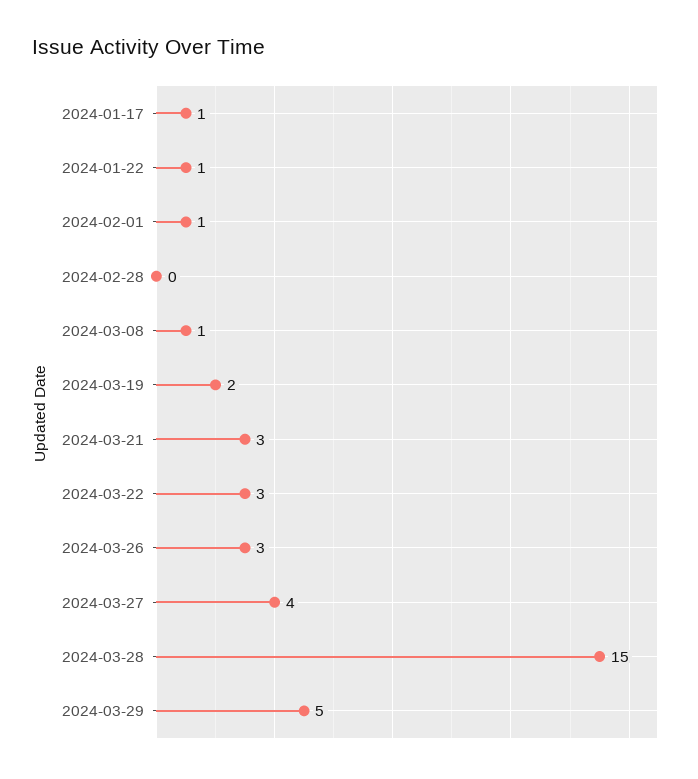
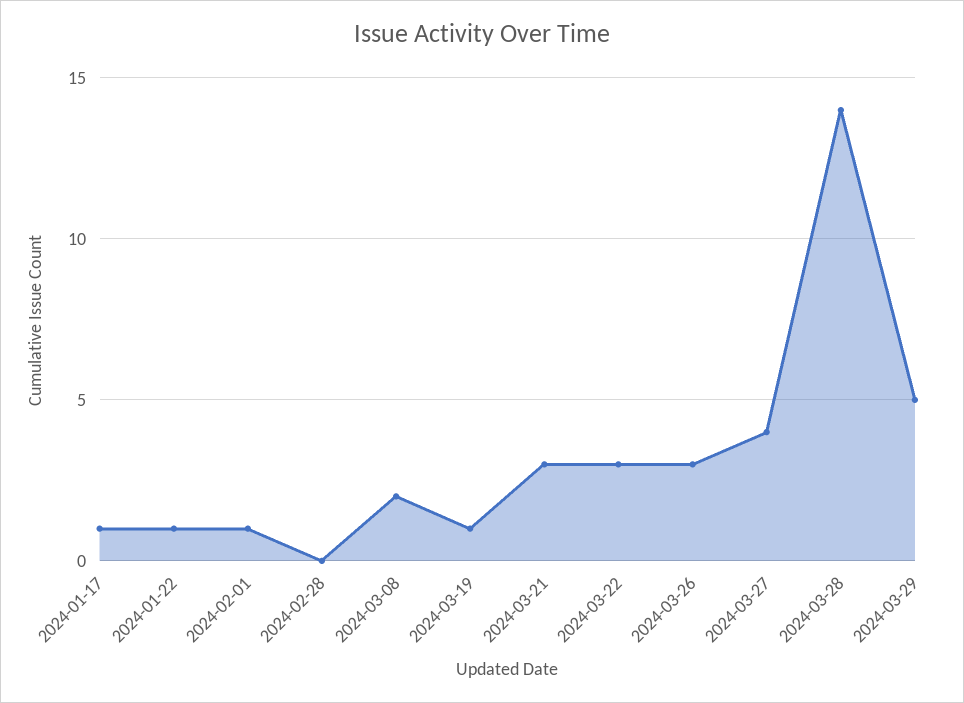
2024-03-08: 1 -> 2
2024-03-19: 2 -> 1
2024-03-28: 15 -> 14

